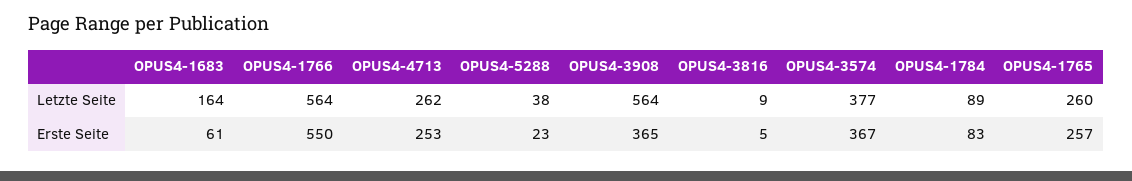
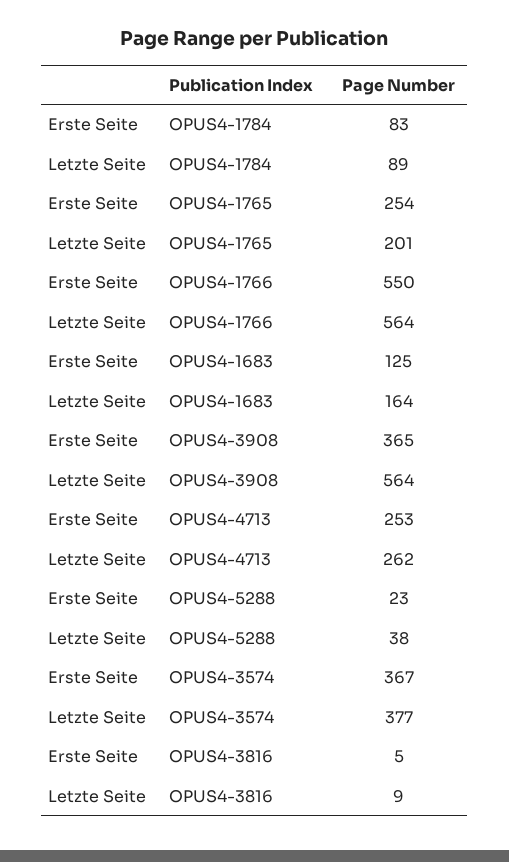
OPUS4-1765, Letzte Seite: 260 -> 201
OPUS4-1683, Erste Seite: 61 -> 125
OPUS4-1765, Erste Seite: 257 -> 254

